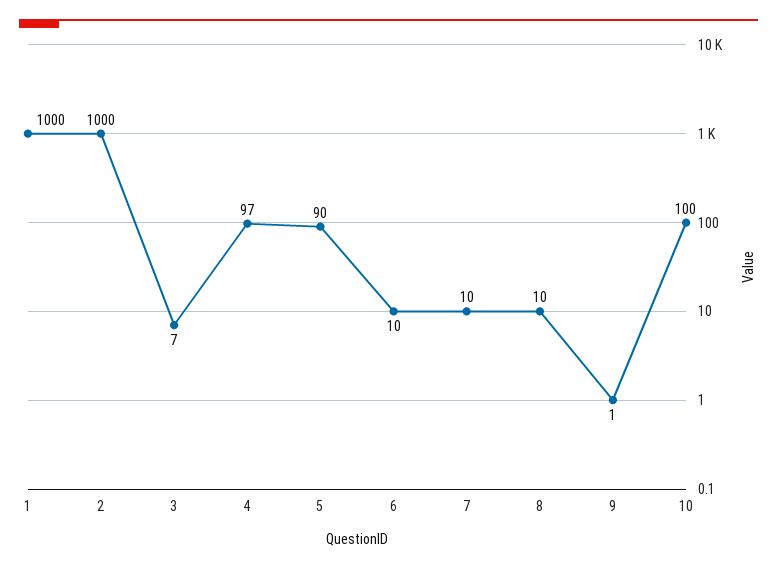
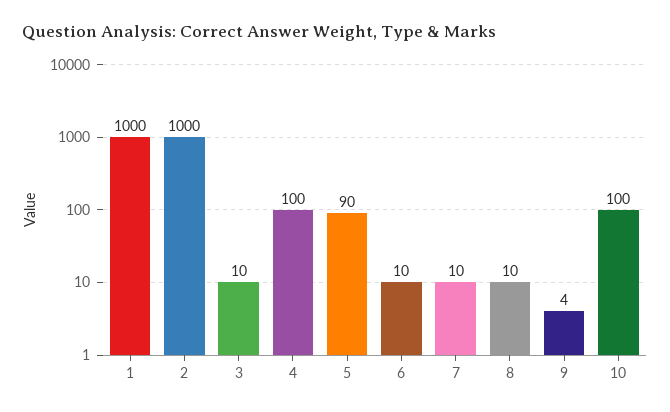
3: 7 -> 10
4: 97 -> 100
9: 1 -> 4

